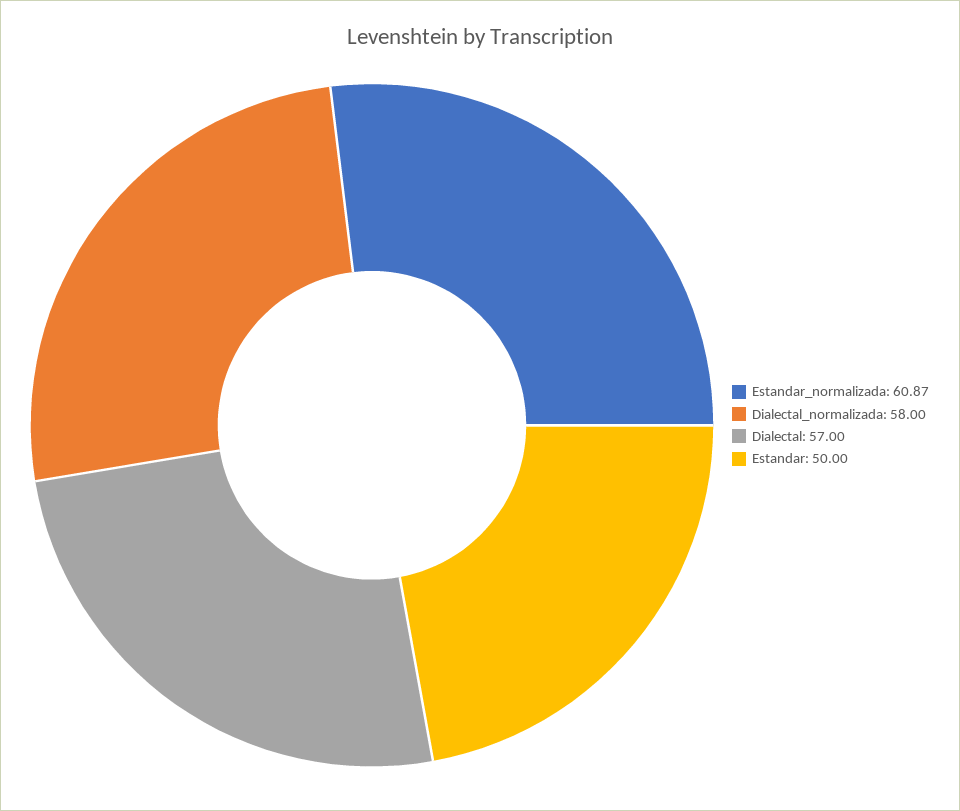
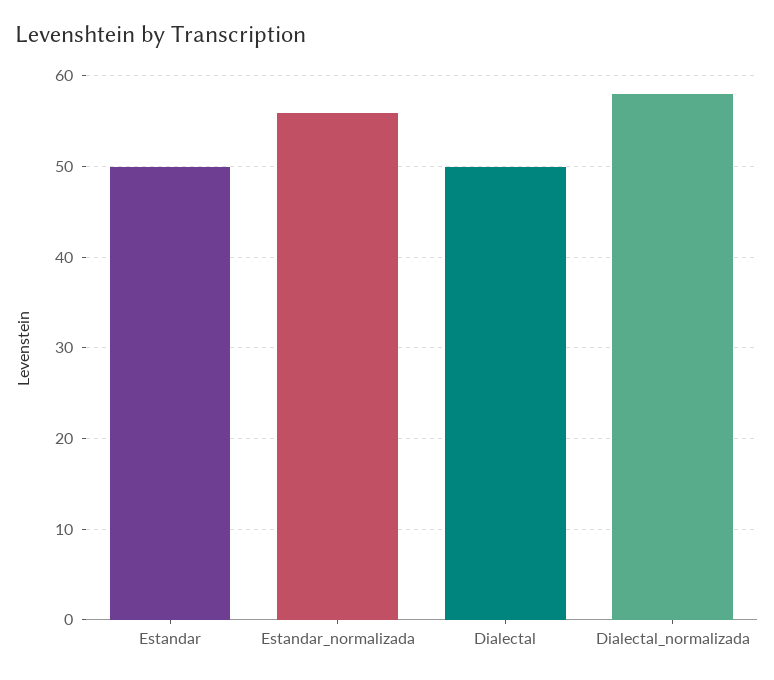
Estandar_normalizada: 60.87 -> 56
Dialectal: 57 -> 50

